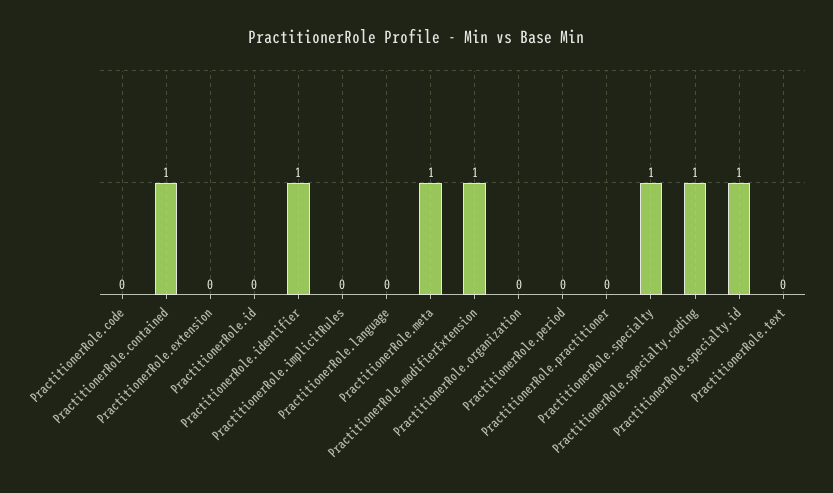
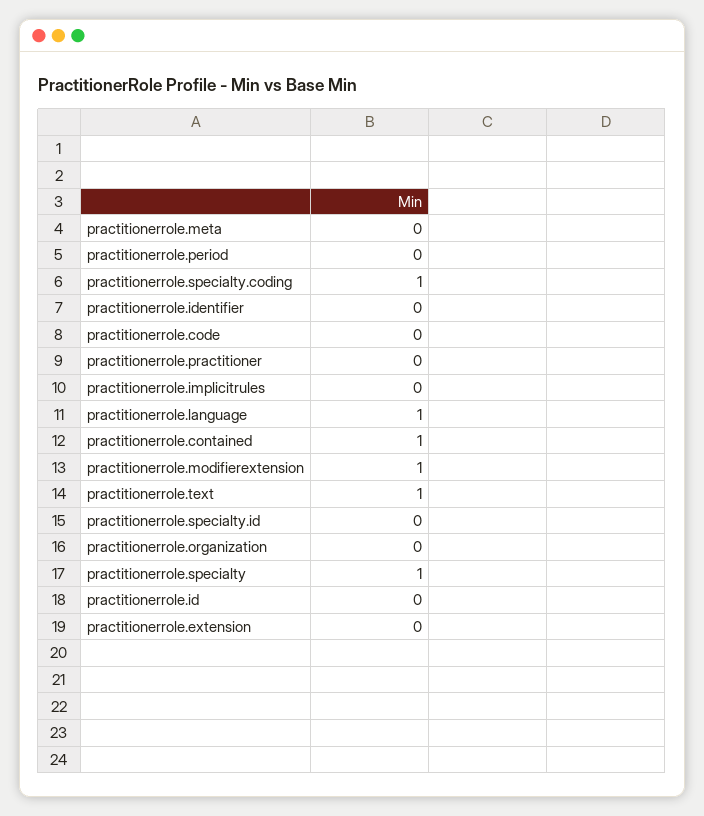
PractitionerRole.identifier: 1 -> 0
PractitionerRole.language: 0 -> 1
PractitionerRole.meta: 1 -> 0
PractitionerRole.specialty.id: 1 -> 0
PractitionerRole.text: 0 -> 1

